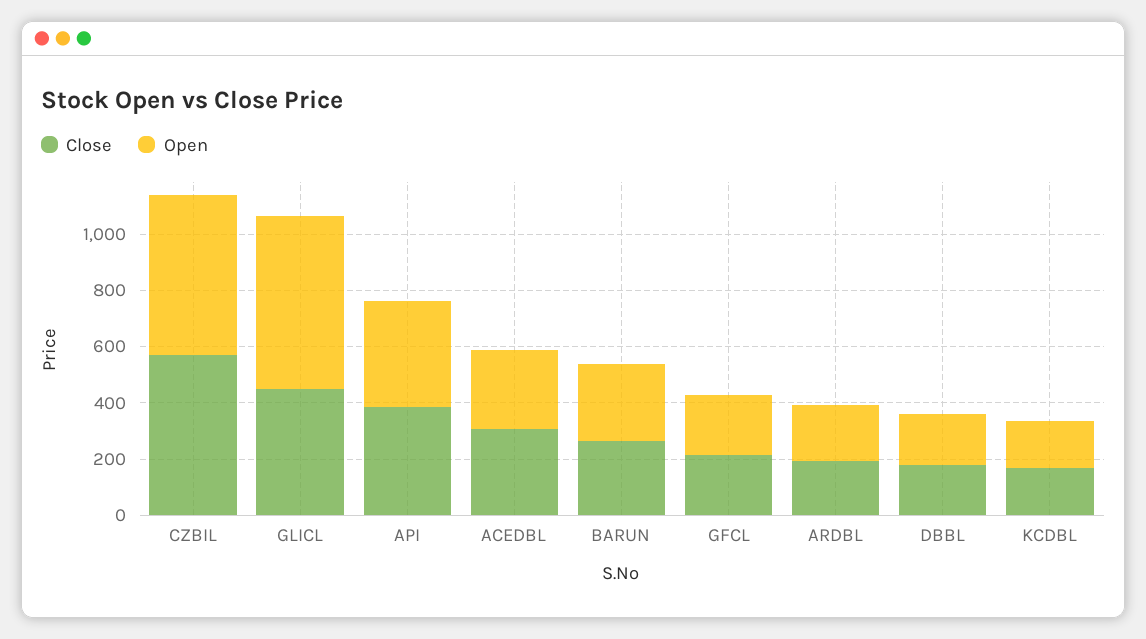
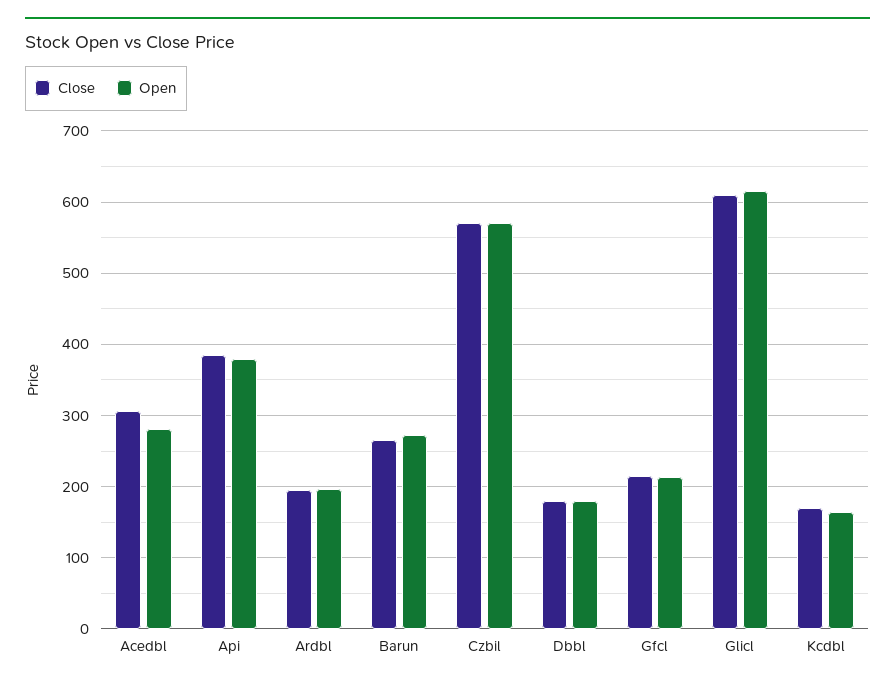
Close, GLICL: 450 -> 610

